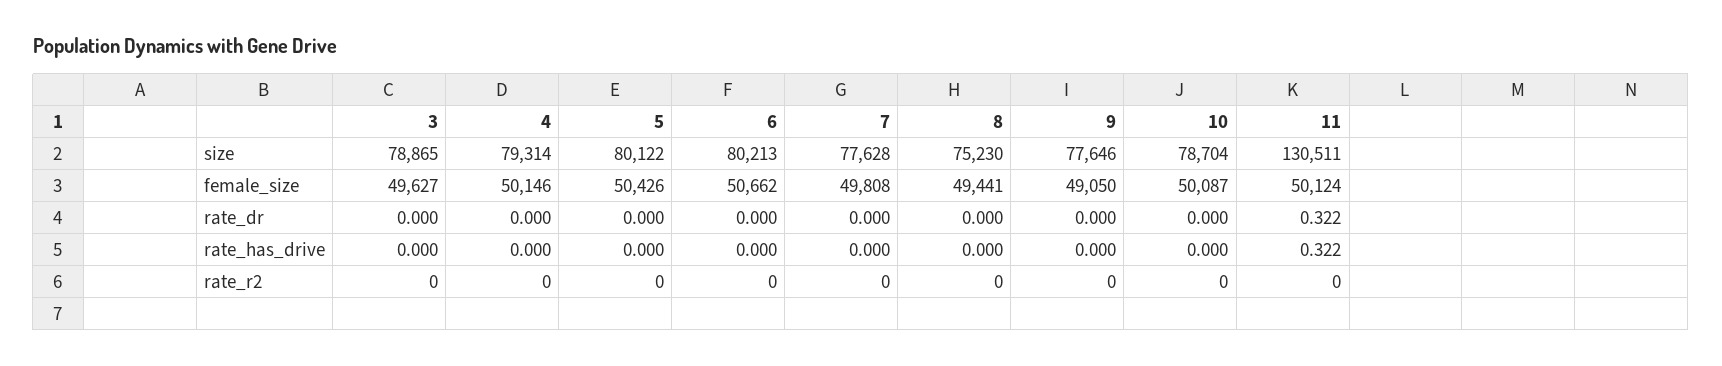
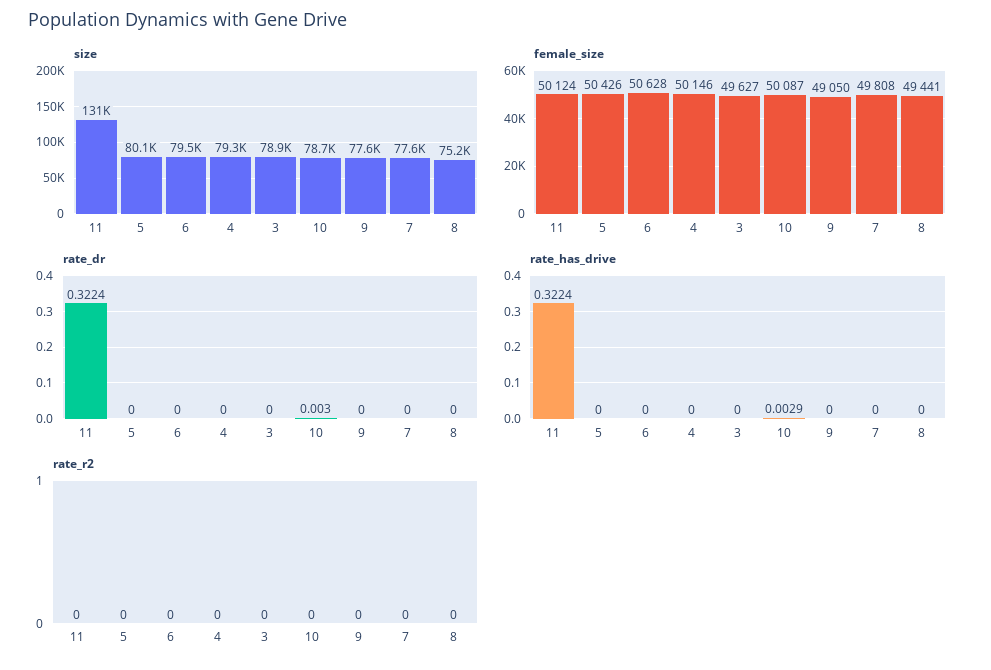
size, 6: 80213 -> 79500
female_size, 6: 50662 -> 50628
rate_dr, 10: 0 -> 0.003
rate_has_drive, 10: 0 -> 0.0029

